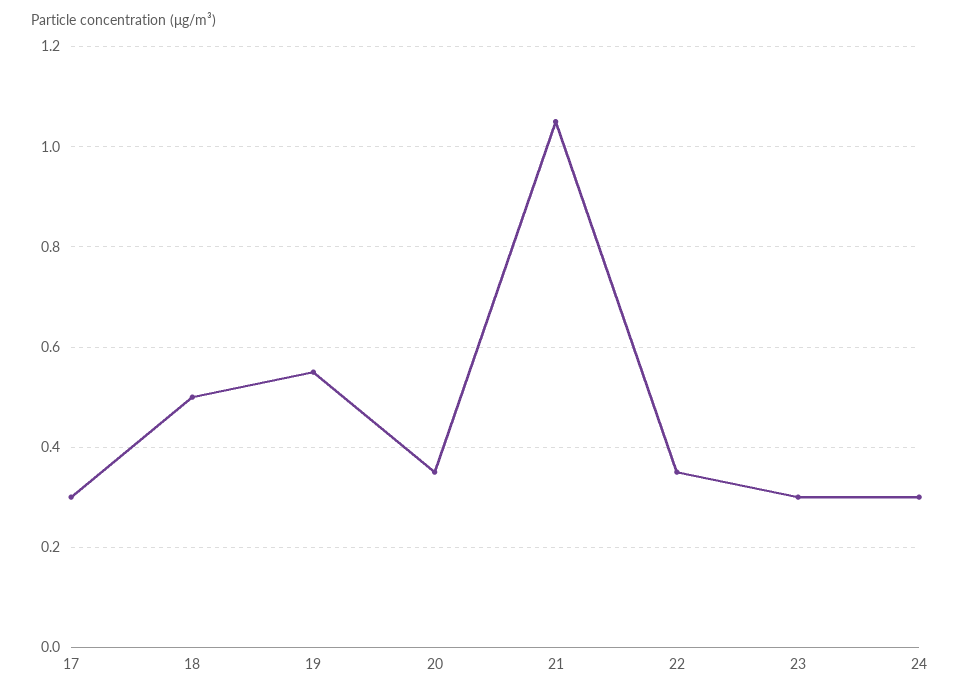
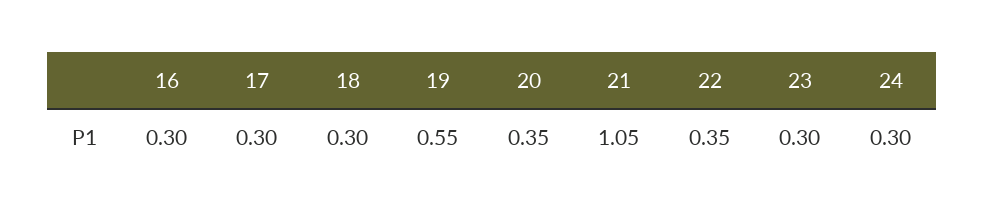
18: 0.5 -> 0.3
16: none -> 0.3

